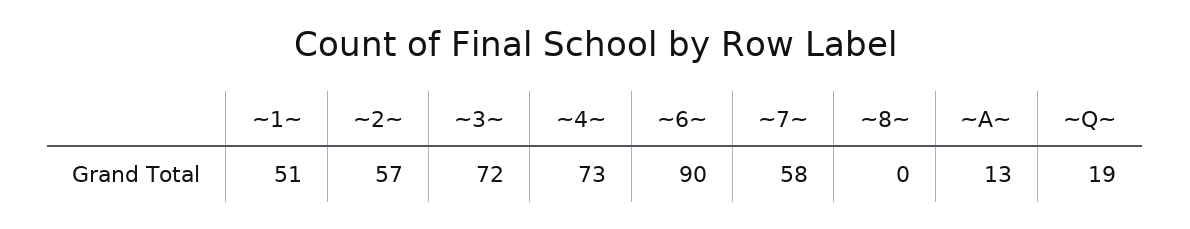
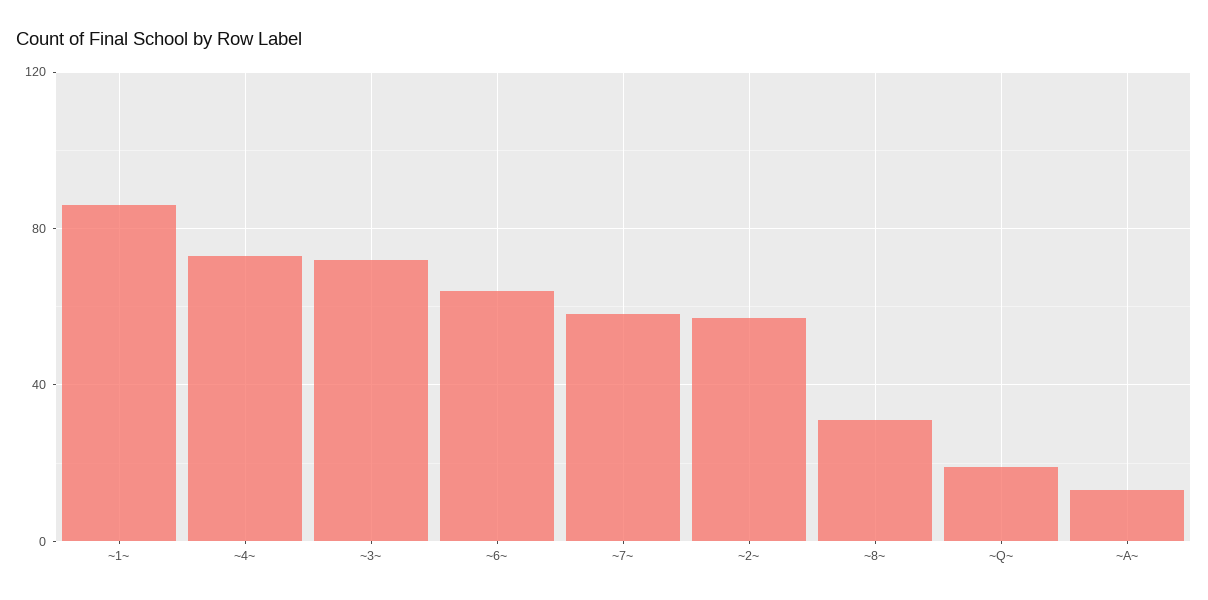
~1~: 51 -> 85
~6~: 90 -> 65
~8~: 0 -> 30

